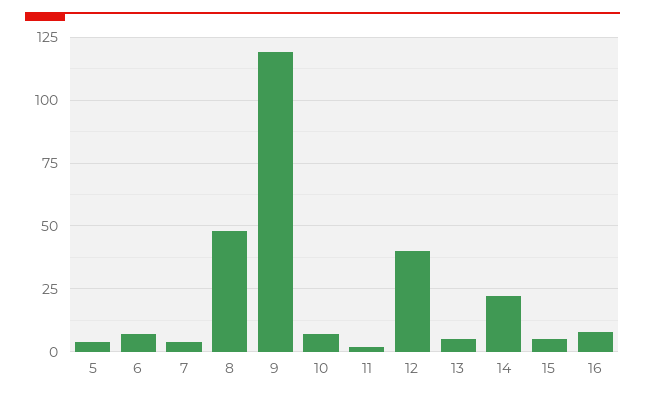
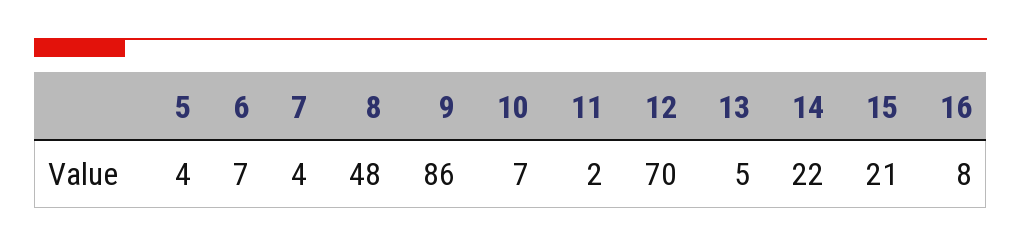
9: 120 -> 86
12: 40 -> 70
15: 5 -> 21

